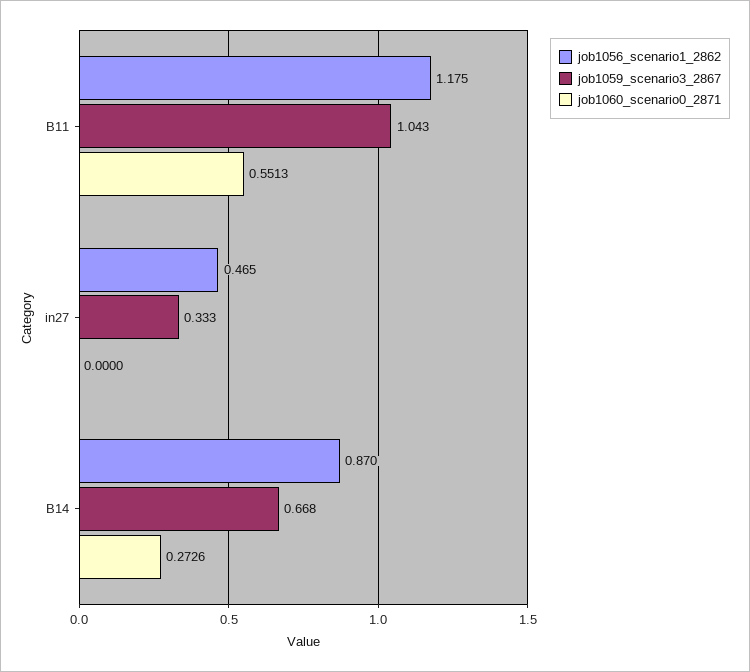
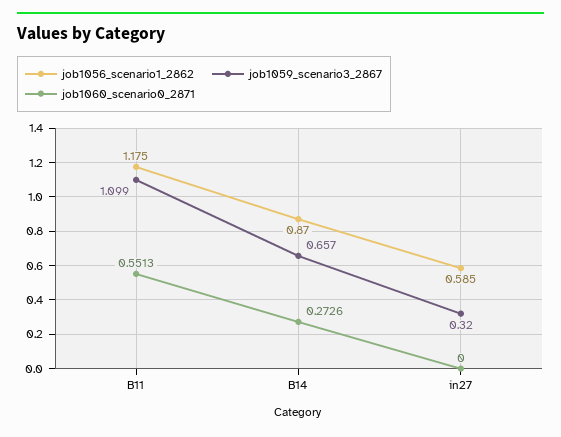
job1059_scenario3_2867, B11: 1.043 -> 1.099
job1056_scenario1_2862, in27: 0.465 -> 0.585
job1059_scenario3_2867, in27: 0.333 -> 0.32
job1059_scenario3_2867, B14: 0.668 -> 0.657

